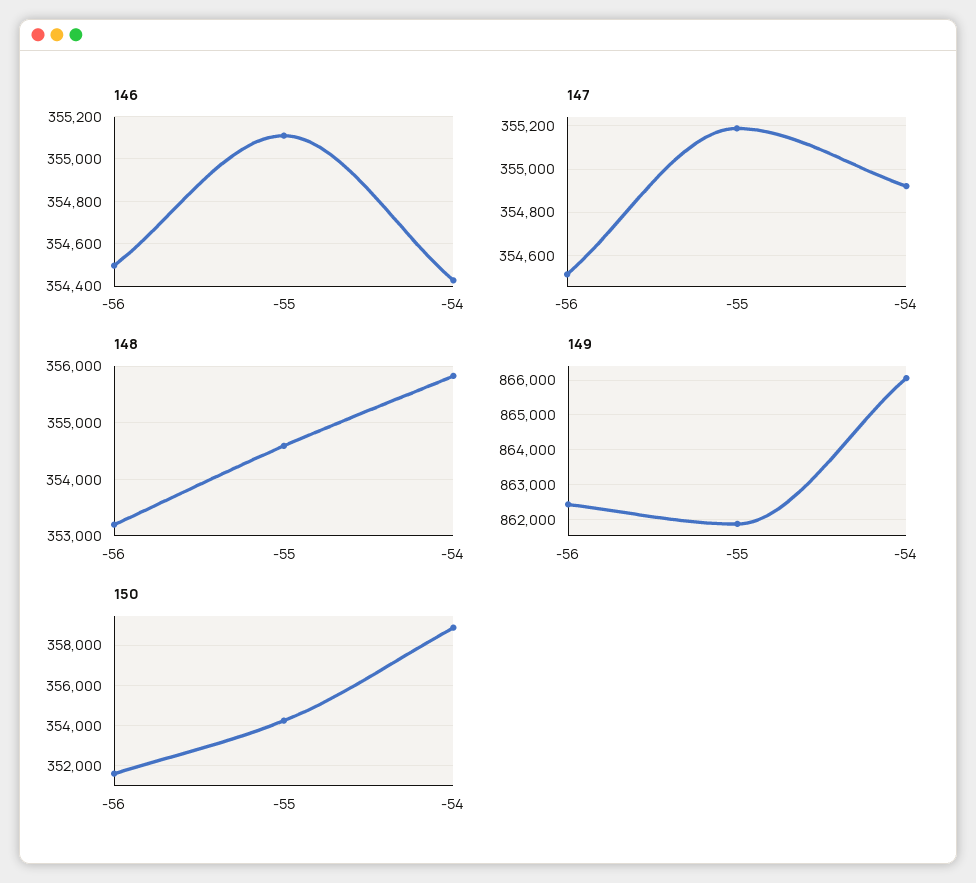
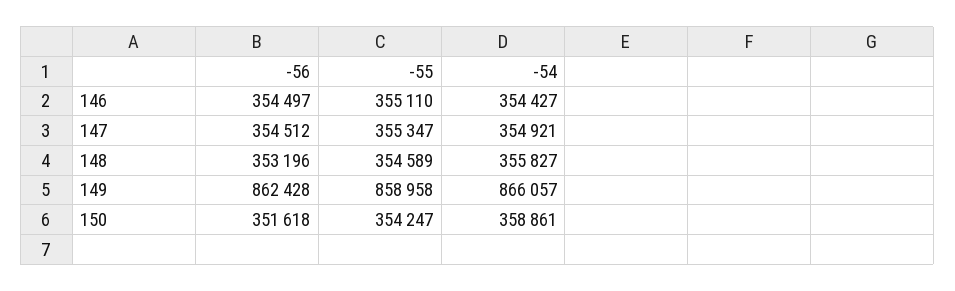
147, -55: 355200 -> 355347
149, -55: 861800 -> 858958

